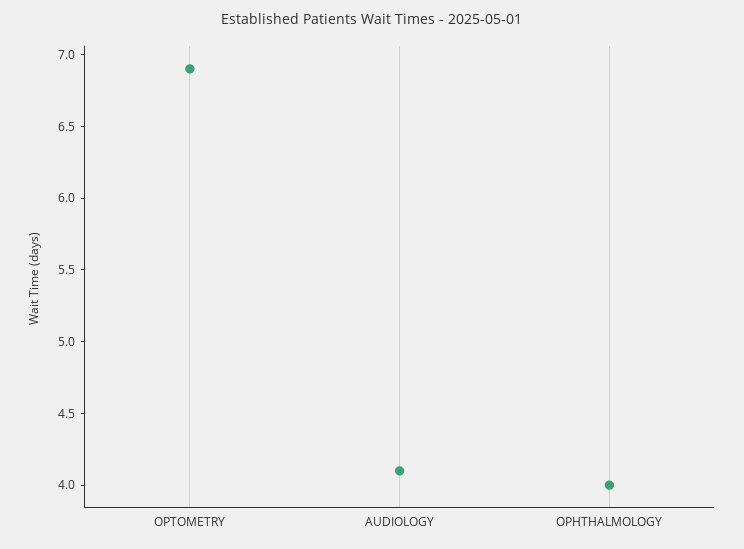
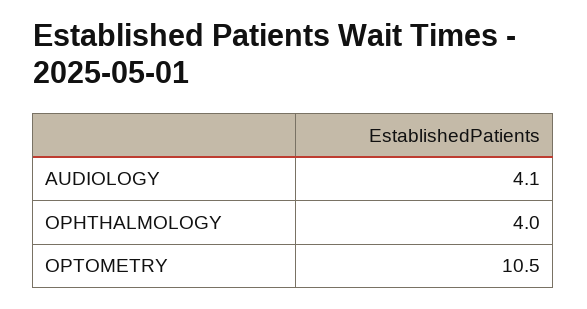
OPTOMETRY: 6.9 -> 10.5

